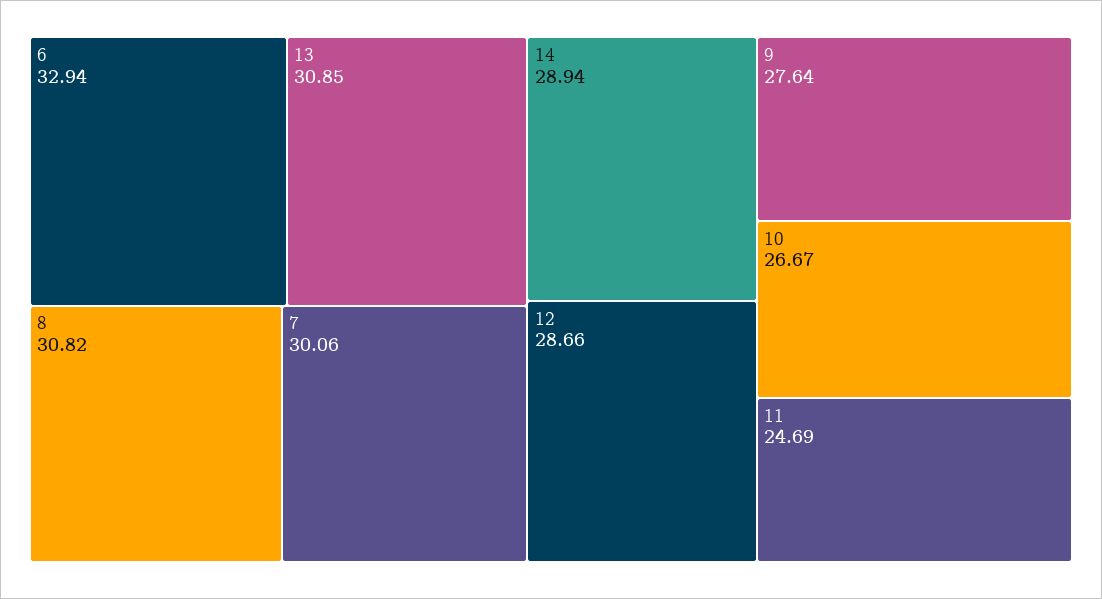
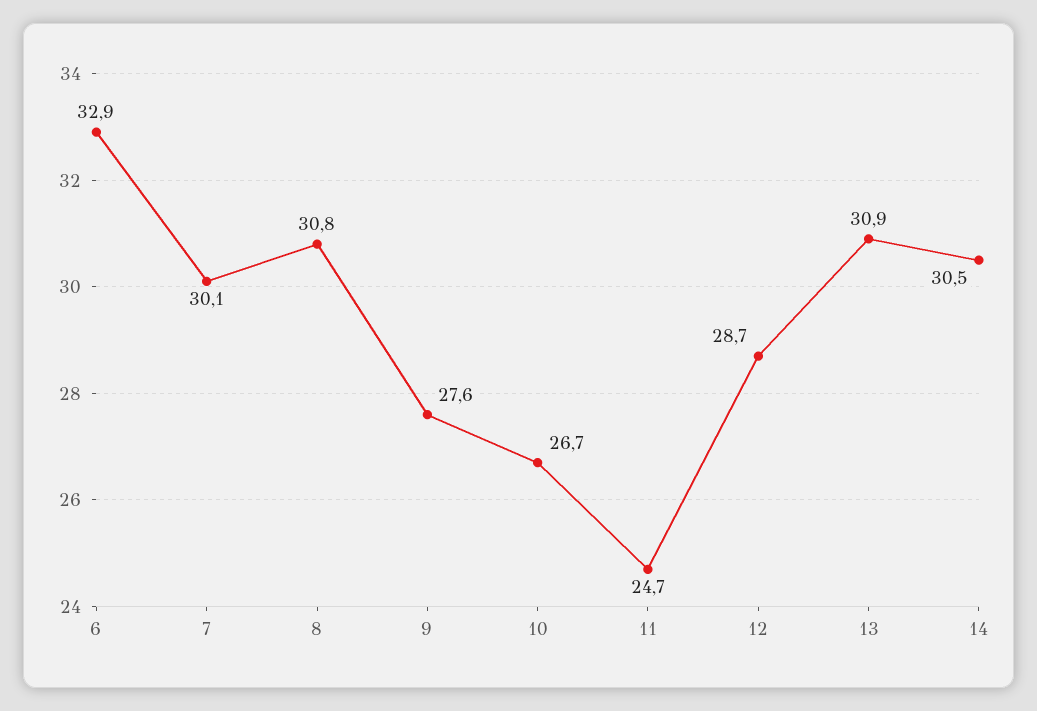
14: 28.94 -> 30.5

